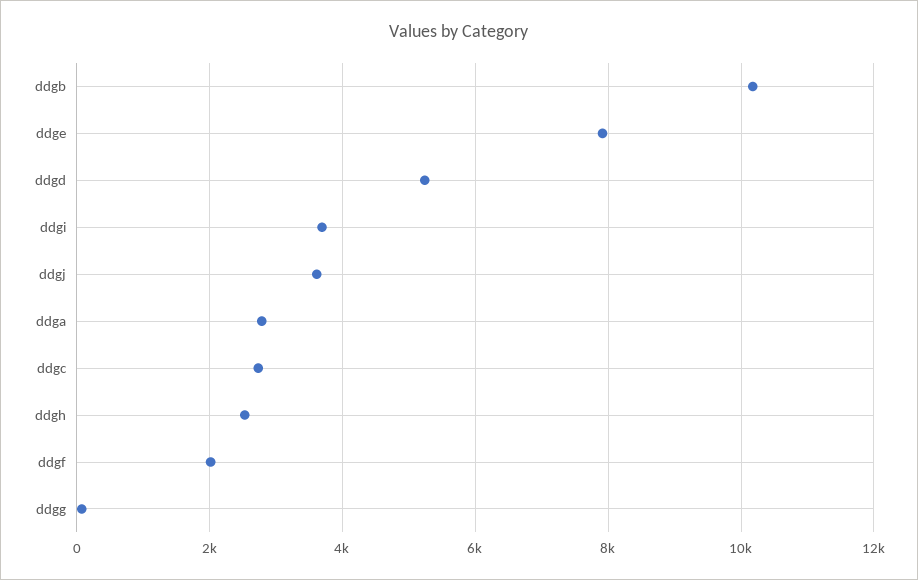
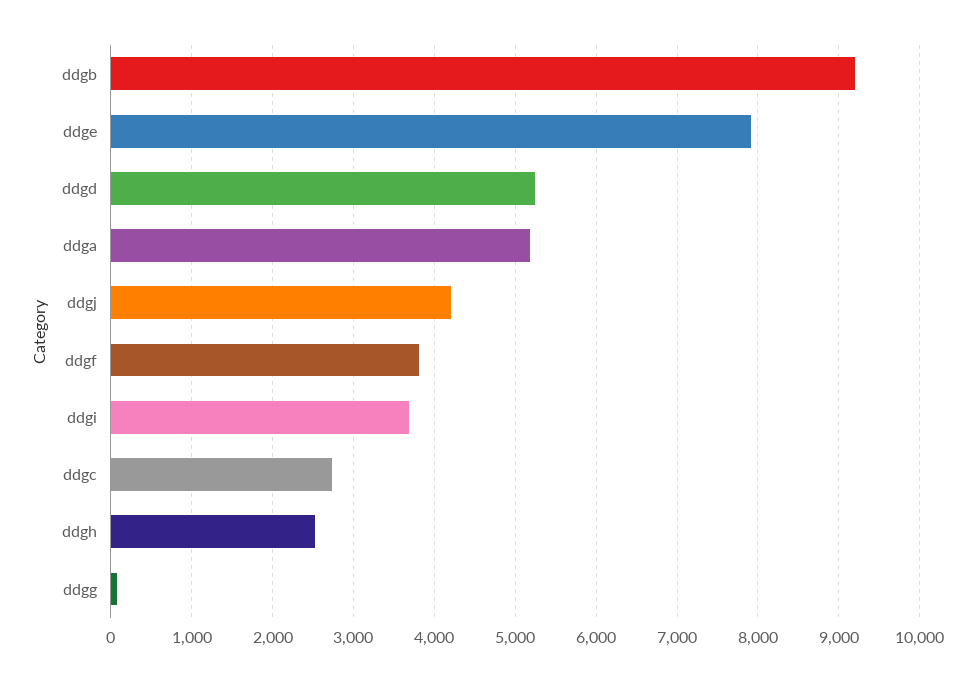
ddgb: 10200 -> 9200
ddgj: 3600 -> 4200
ddga: 2800 -> 5200
ddgf: 2000 -> 3800

